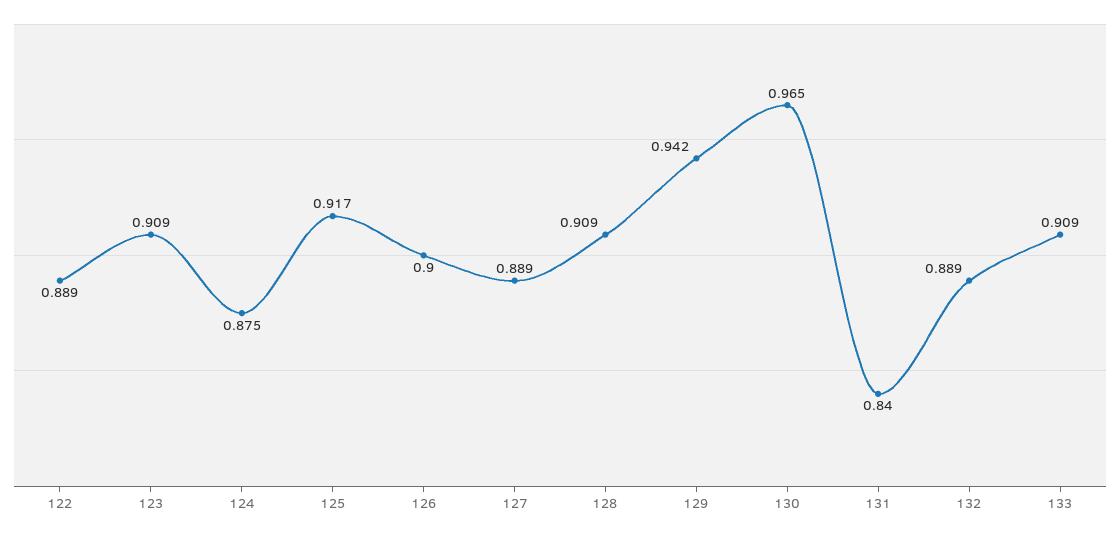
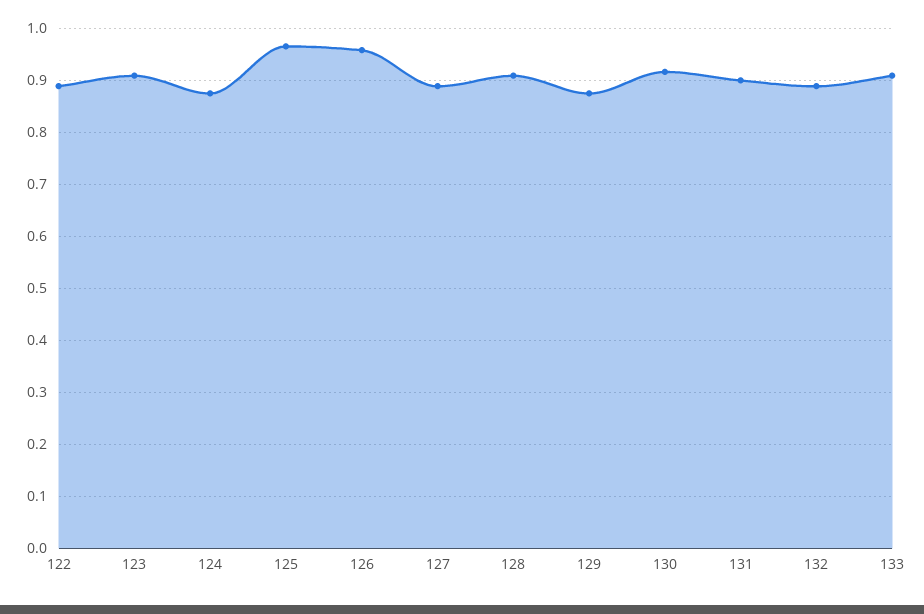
125: 0.917 -> 0.96
126: 0.9 -> 0.96
129: 0.942 -> 0.88
130: 0.965 -> 0.92
131: 0.84 -> 0.9

